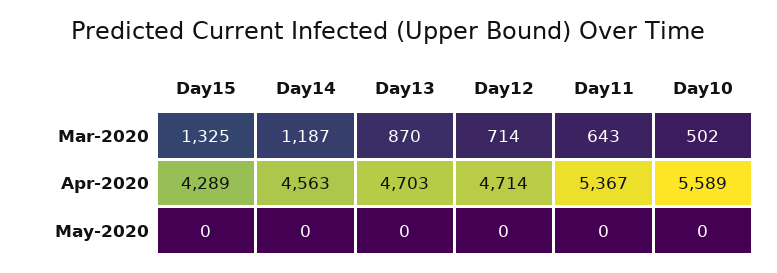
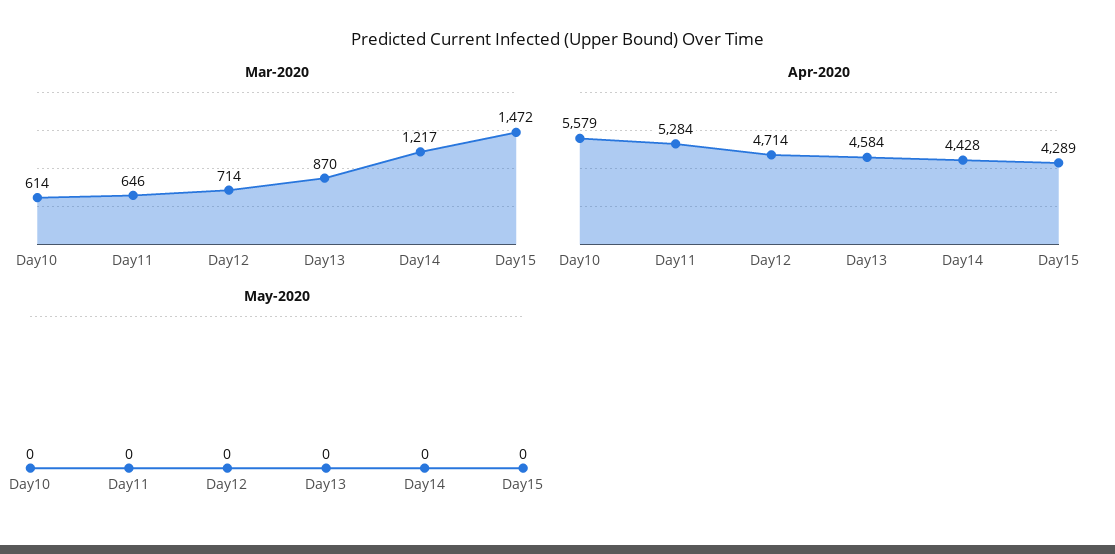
Mar-2020, Day15: 1325 -> 1472
Mar-2020, Day14: 1187 -> 1217
Mar-2020, Day11: 643 -> 646
Mar-2020, Day10: 502 -> 614
Apr-2020, Day14: 4563 -> 4428
Apr-2020, Day13: 4703 -> 4584
Apr-2020, Day11: 5367 -> 5284
Apr-2020, Day10: 5589 -> 5579

